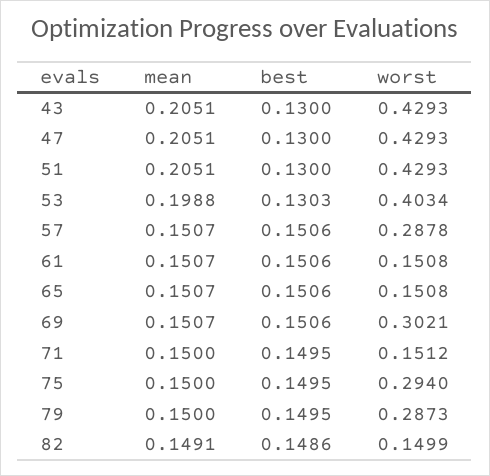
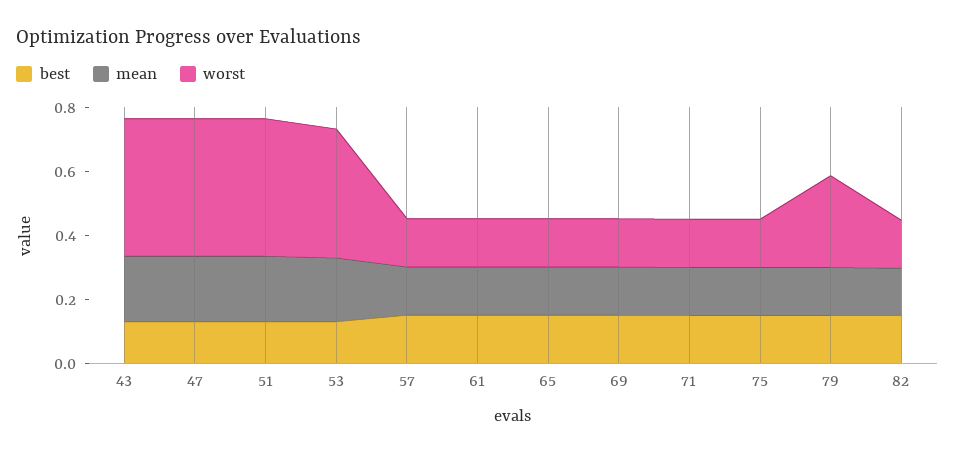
worst, 57: 0.2878 -> 0.15
worst, 69: 0.3021 -> 0.15
worst, 75: 0.294 -> 0.15

